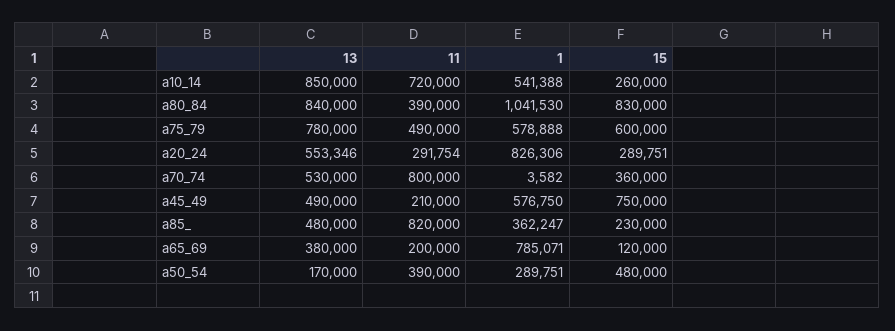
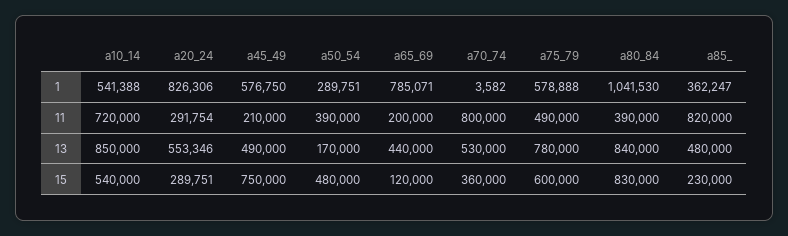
15, a10_14: 260000 -> 540000
13, a65_69: 380000 -> 440000

